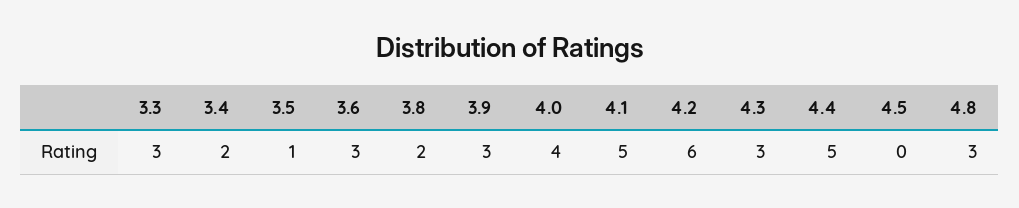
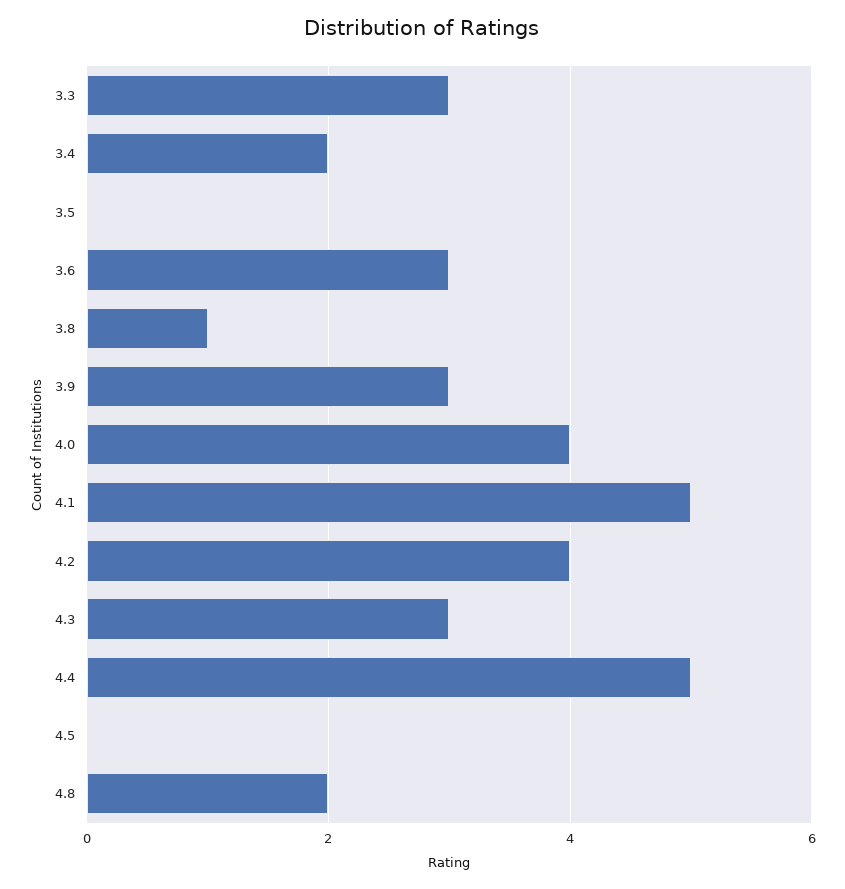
3.5: 1 -> 0
3.8: 2 -> 1
4.2: 6 -> 4
4.8: 3 -> 2

